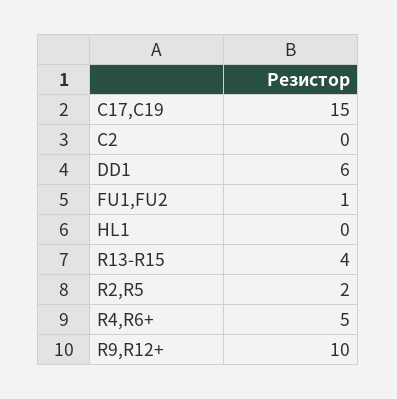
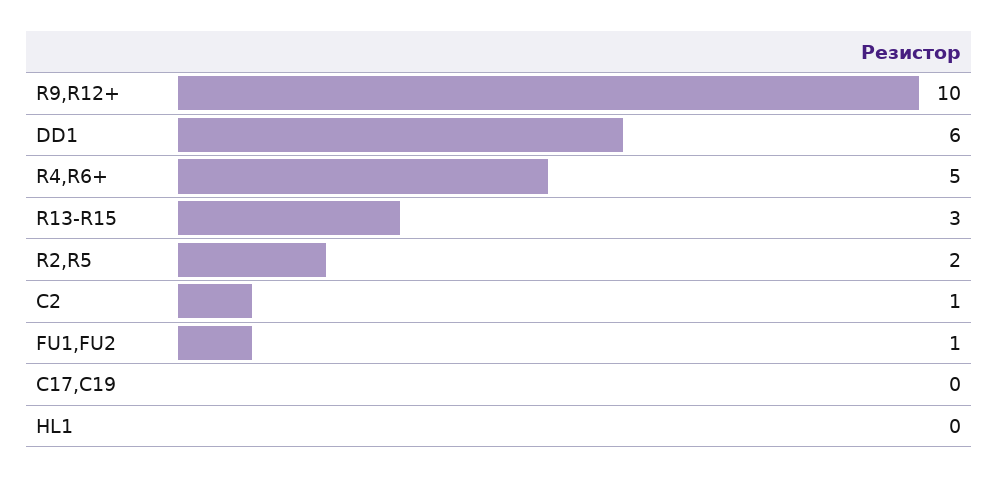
C17,C19: 15 -> 0
C2: 0 -> 1
R13-R15: 4 -> 3

